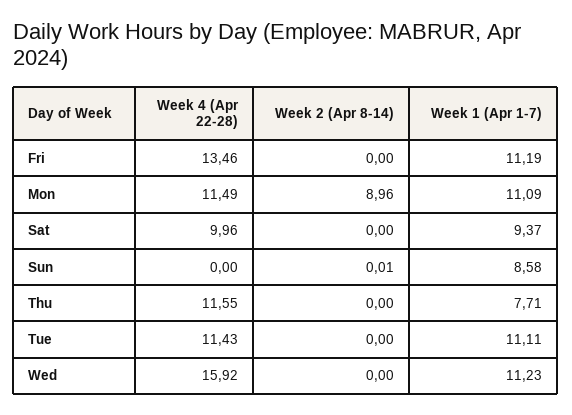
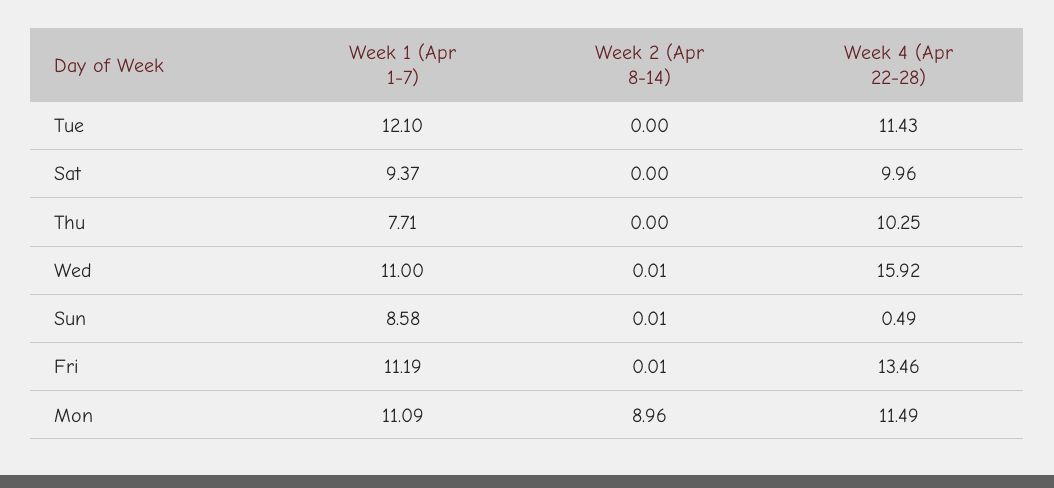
Week 2 (Apr 8-14), Fri: 0 -> 0.01
Week 4 (Apr 22-28), Sun: 0 -> 0.49
Week 4 (Apr 22-28), Thu: 11.55 -> 10.25
Week 1 (Apr 1-7), Tue: 11.11 -> 12.1
Week 2 (Apr 8-14), Wed: 0 -> 0.01
Week 1 (Apr 1-7), Wed: 11.23 -> 11

